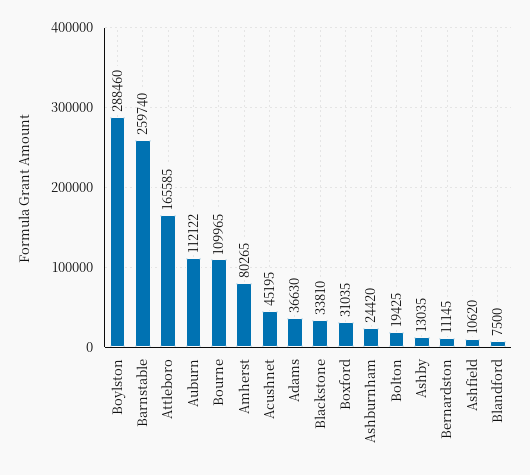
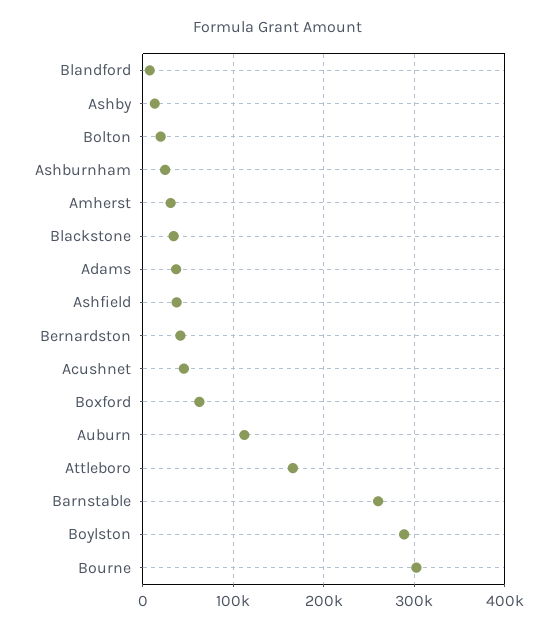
Bourne: 109965 -> 300000
Amherst: 80265 -> 30000
Boxford: 31035 -> 60000
Bernardston: 11145 -> 40000
Ashfield: 10620 -> 40000

